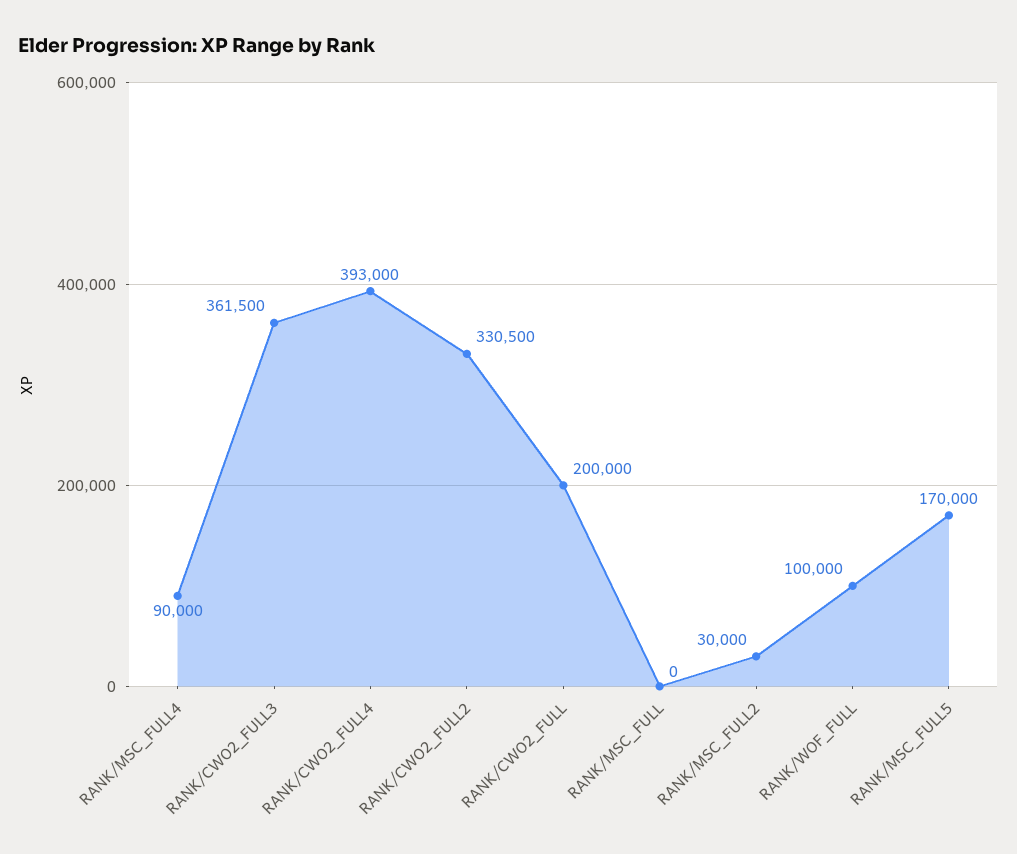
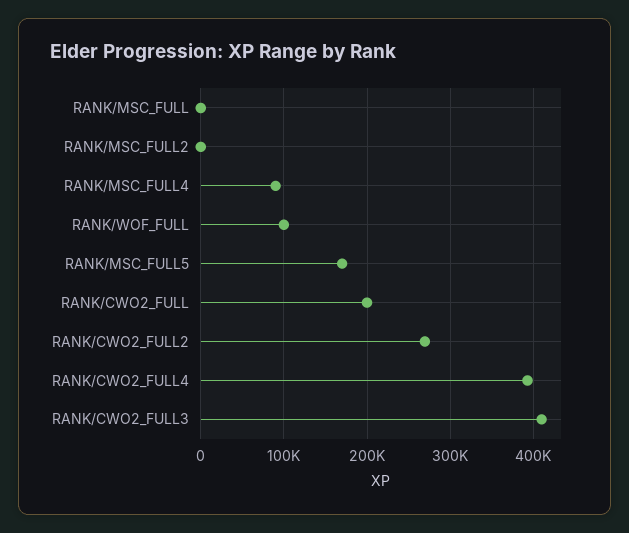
RANK/CWO2_FULL3: 361500 -> 410000
RANK/CWO2_FULL2: 330500 -> 270000
RANK/MSC_FULL2: 30000 -> 0

